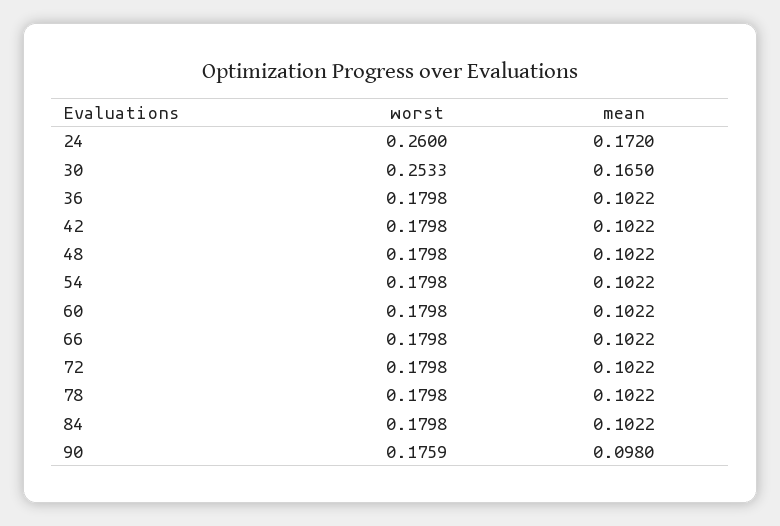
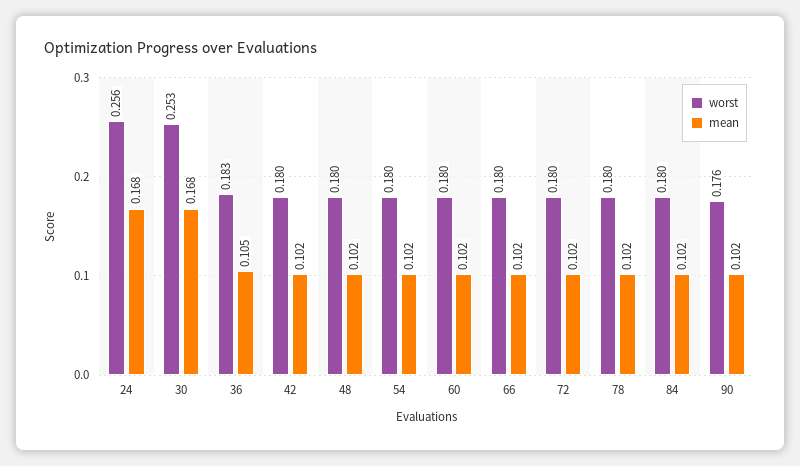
worst, 24: 0.26 -> 0.256
mean, 24: 0.172 -> 0.168
mean, 30: 0.165 -> 0.168
worst, 36: 0.1798 -> 0.183
mean, 36: 0.1022 -> 0.105
mean, 90: 0.098 -> 0.102

